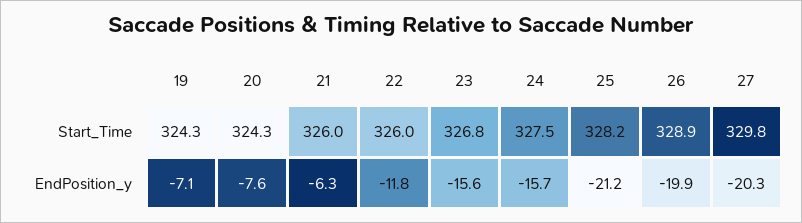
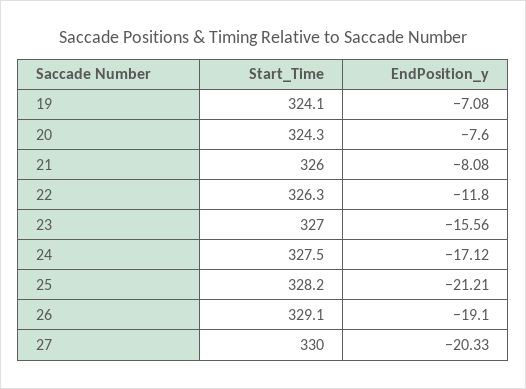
19, Start_Time: 324.3 -> 324.1
22, Start_Time: 326 -> 326.3
23, Start_Time: 326.8 -> 327
26, Start_Time: 328.9 -> 329.1
27, Start_Time: 329.8 -> 330
21, EndPosition_y: -6.3 -> -8.08
24, EndPosition_y: -15.7 -> -17.12
26, EndPosition_y: -19.9 -> -19.1

